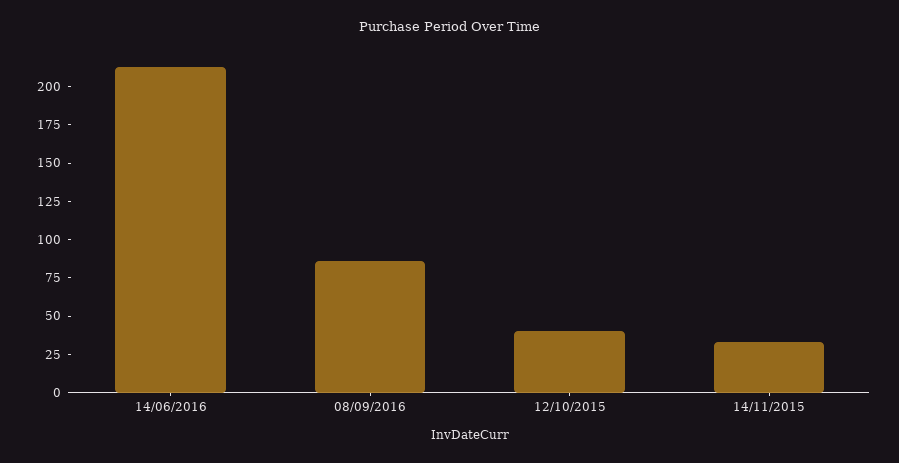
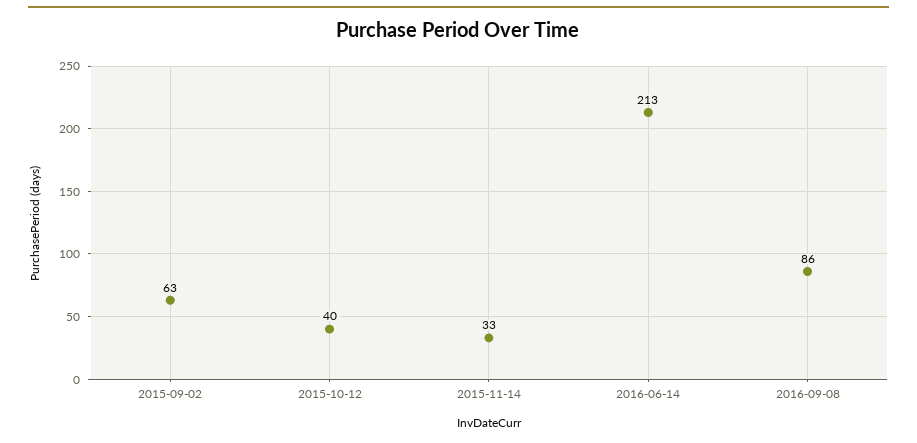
2015-09-02: none -> 63

